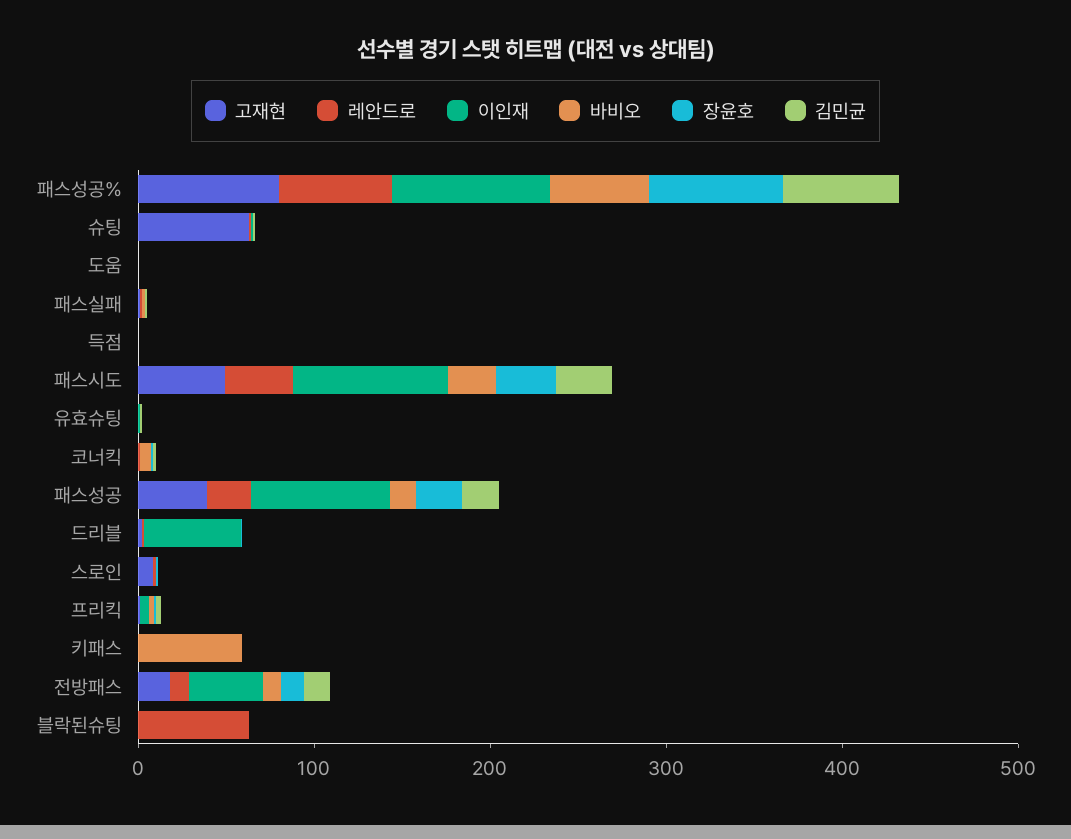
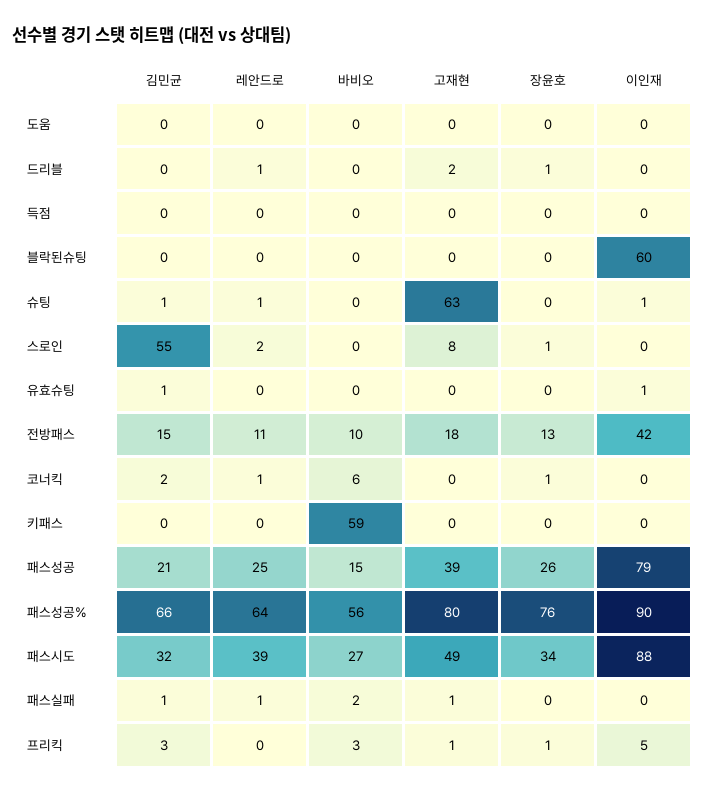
이인재, 드리블: 60 -> 0
김민균, 스로인: 0 -> 55
레안드로, 블락된슈팅: 60 -> 0
이인재, 블락된슈팅: 0 -> 60

